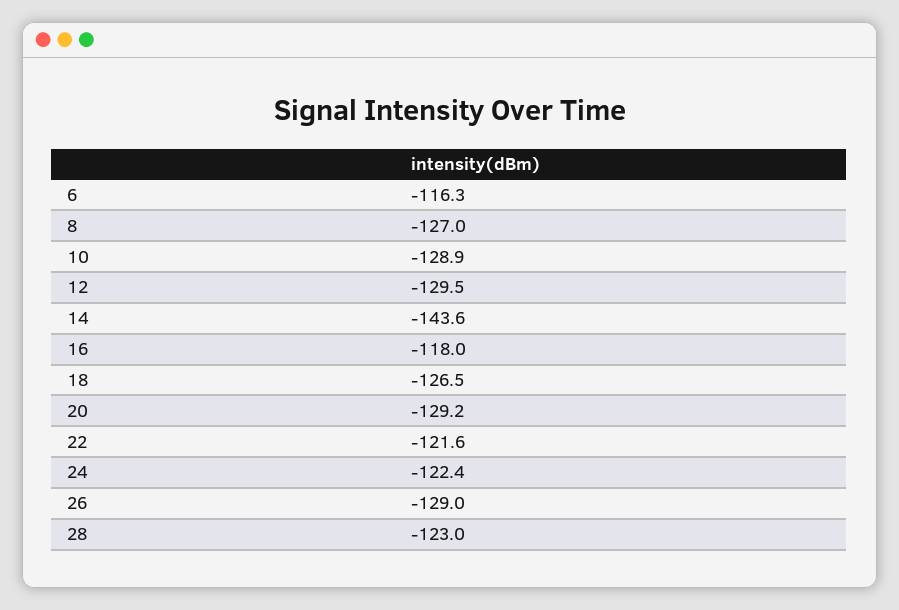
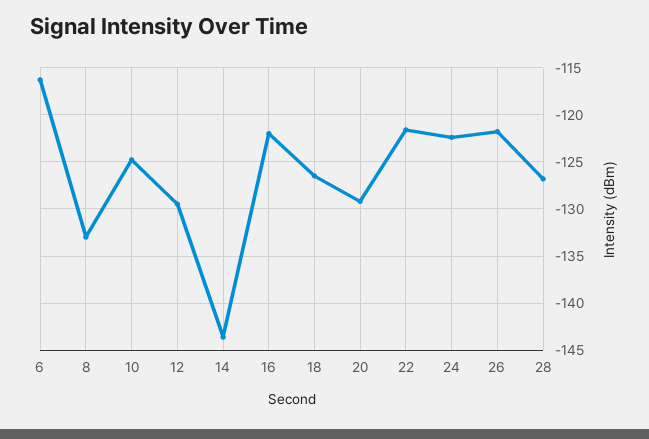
8: -127 -> -133
10: -128.9 -> -125
16: -118 -> -122
26: -129 -> -122
28: -123 -> -127

